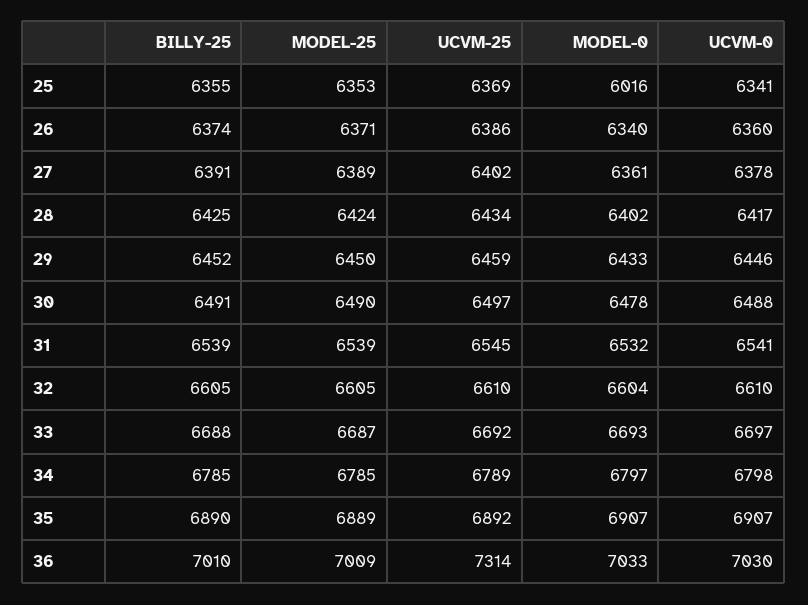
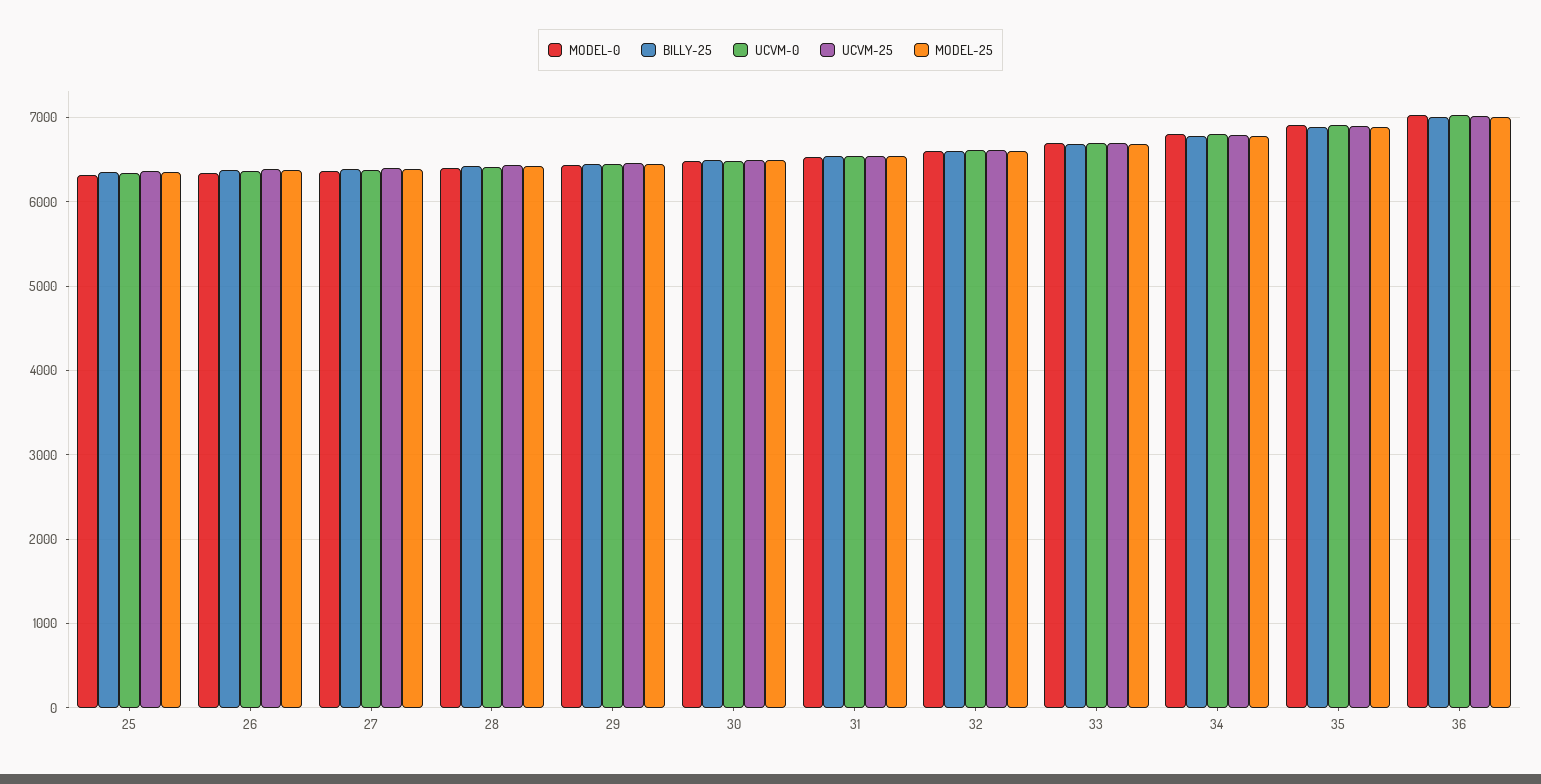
MODEL-0, 25: 6016 -> 6300
UCVM-25, 36: 7314 -> 7000

